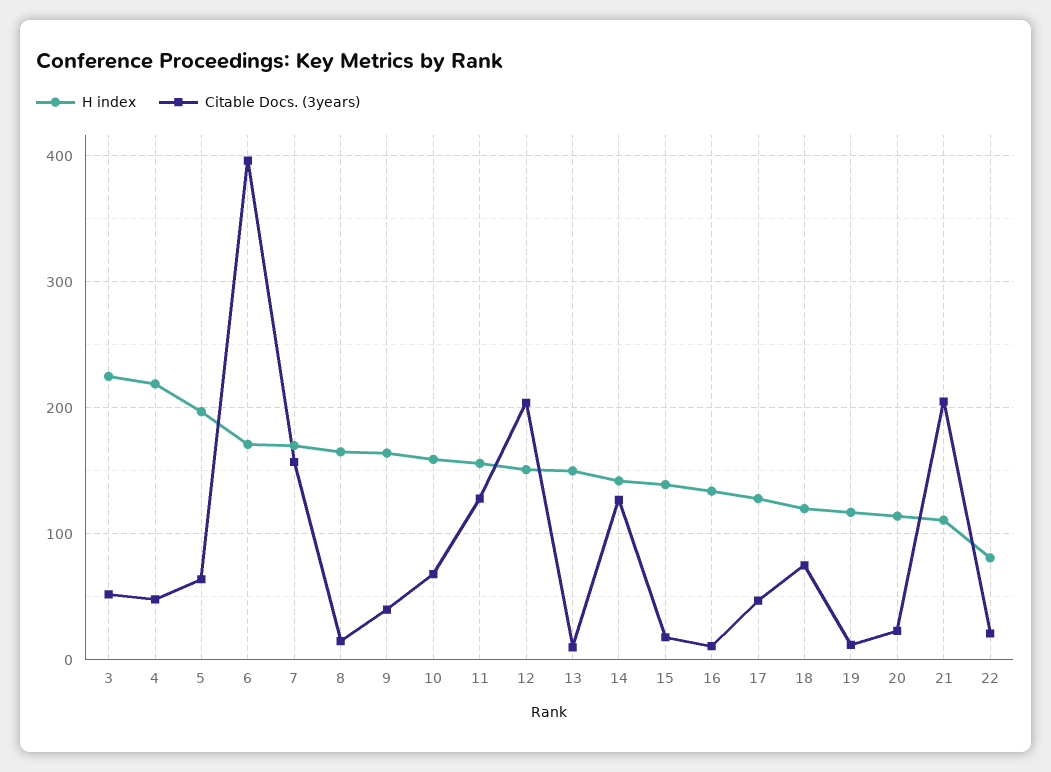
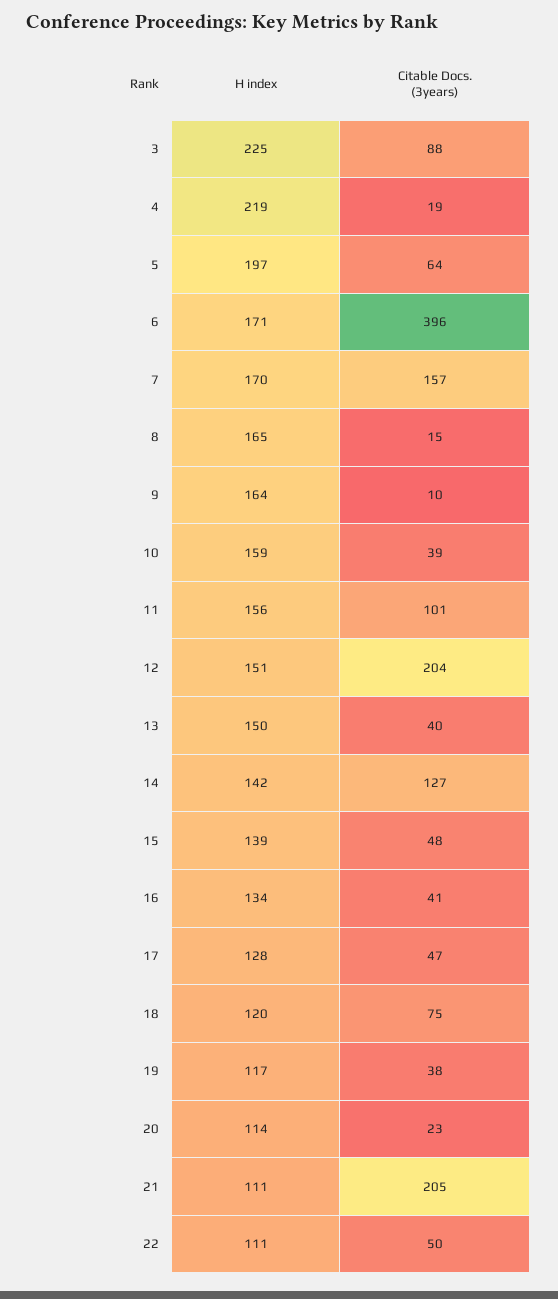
Citable Docs. (3years), 3: 50 -> 88
Citable Docs. (3years), 4: 50 -> 19
Citable Docs. (3years), 9: 40 -> 10
Citable Docs. (3years), 10: 70 -> 39
Citable Docs. (3years), 11: 130 -> 101
Citable Docs. (3years), 13: 10 -> 40
Citable Docs. (3years), 15: 20 -> 48
Citable Docs. (3years), 16: 10 -> 41
Citable Docs. (3years), 19: 10 -> 38
H index, 22: 80 -> 111
Citable Docs. (3years), 22: 20 -> 50

